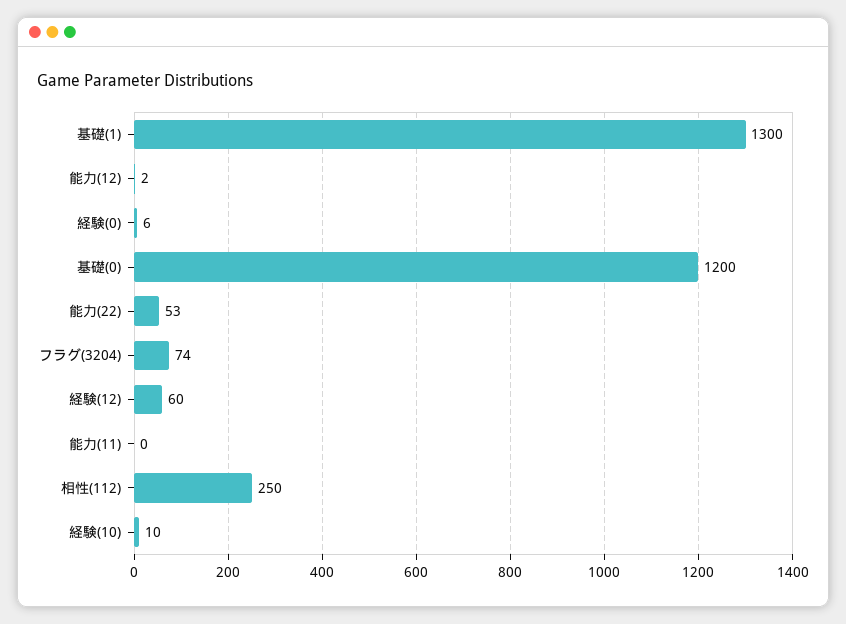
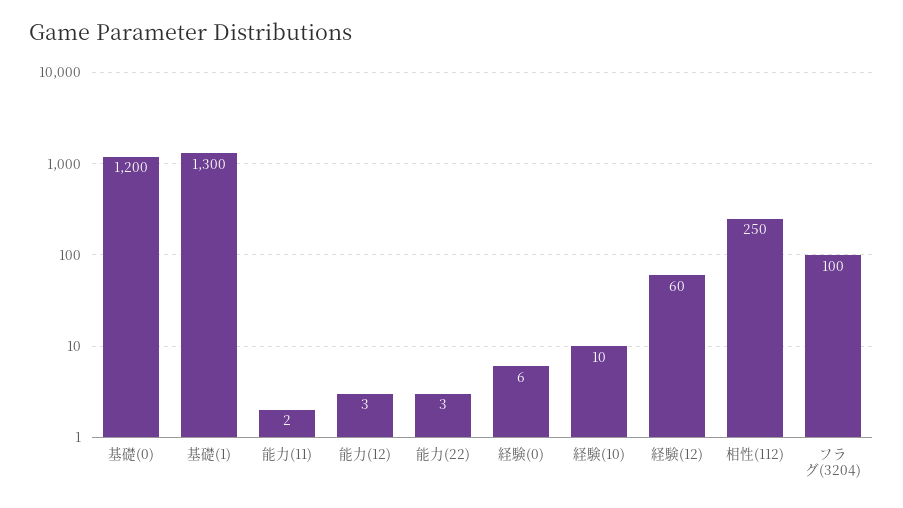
能力(12): 2 -> 3
能力(22): 53 -> 3
フラグ(3204): 74 -> 100
能力(11): 0 -> 2

